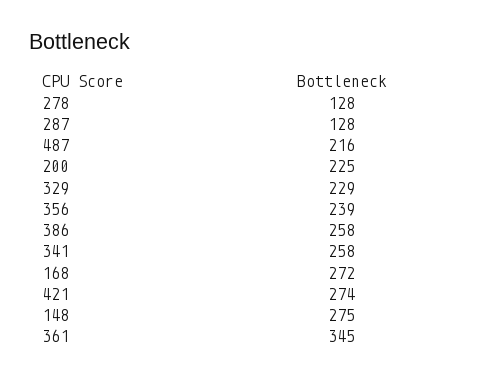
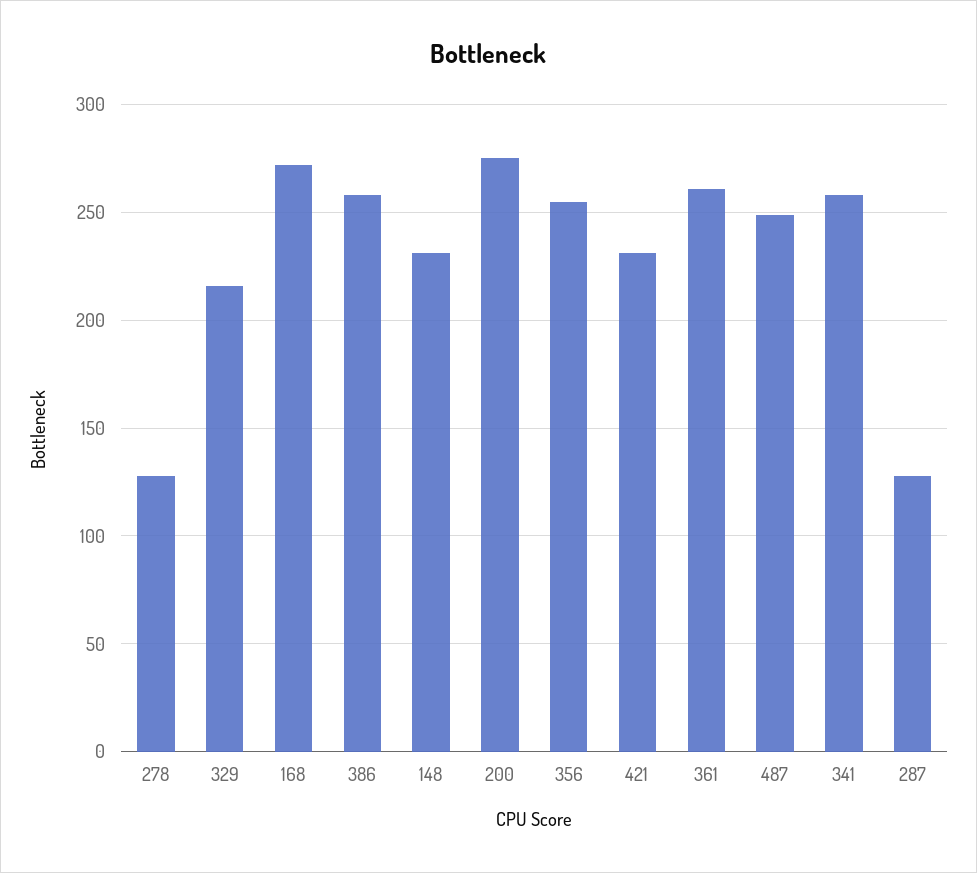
487: 216 -> 250
200: 225 -> 275
329: 229 -> 215
356: 239 -> 255
421: 274 -> 230
148: 275 -> 230
361: 345 -> 260

